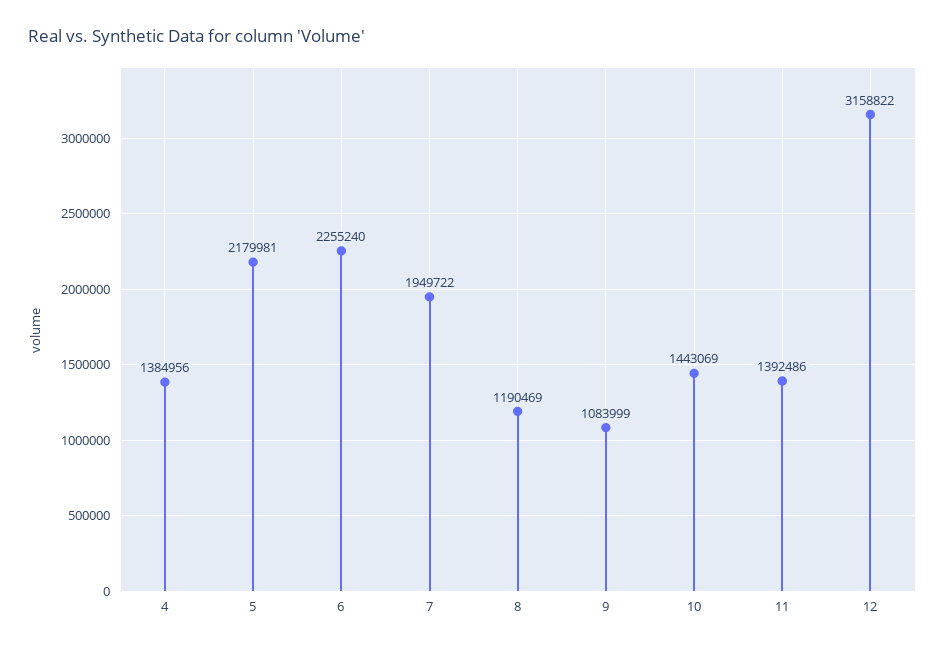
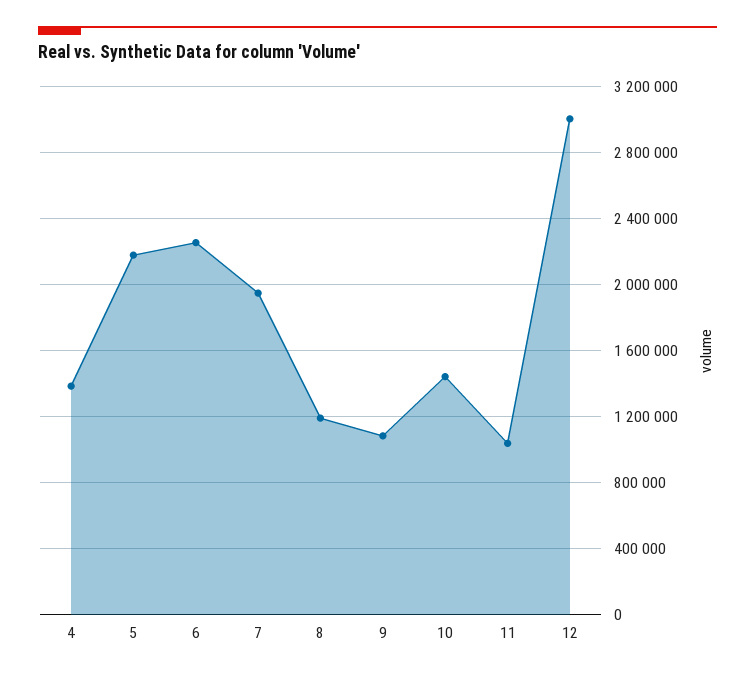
11: 1392486 -> 1050000
12: 3158822 -> 3000000

